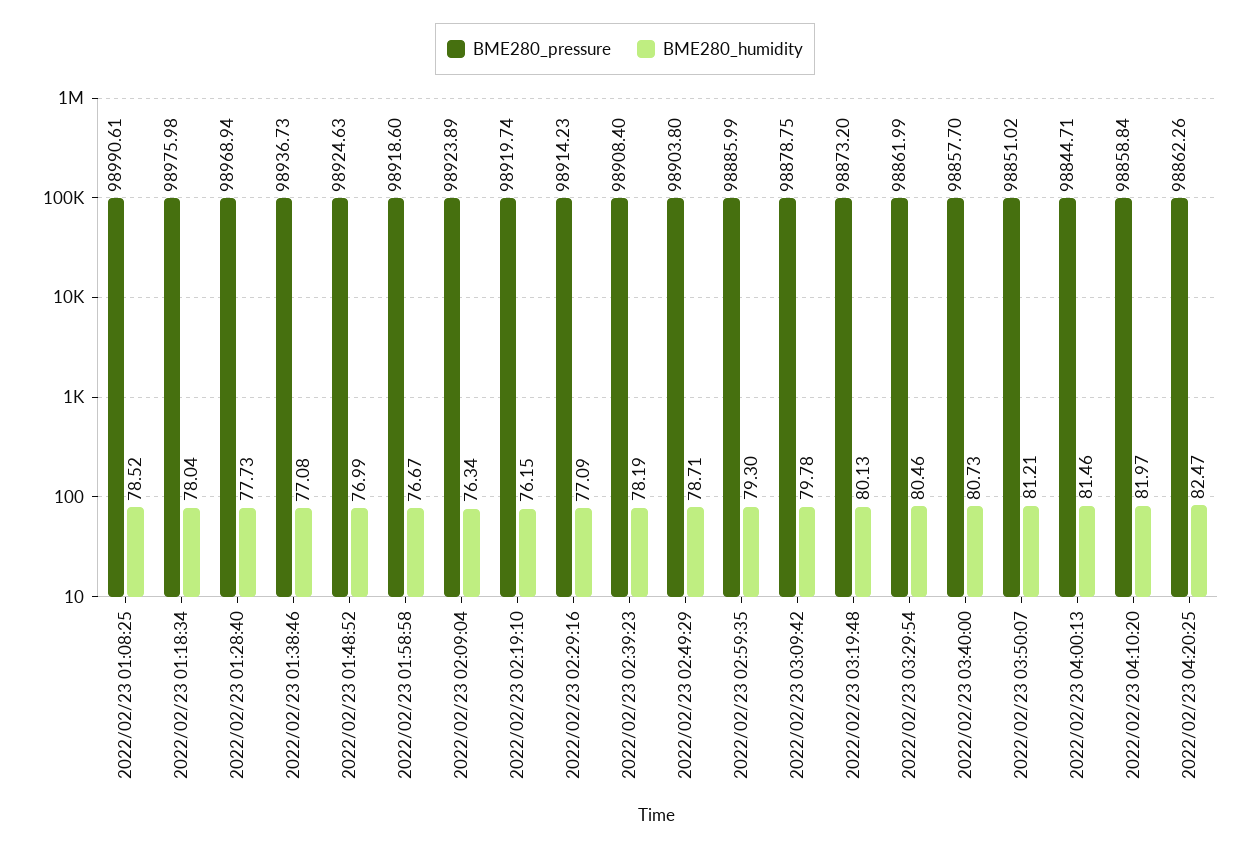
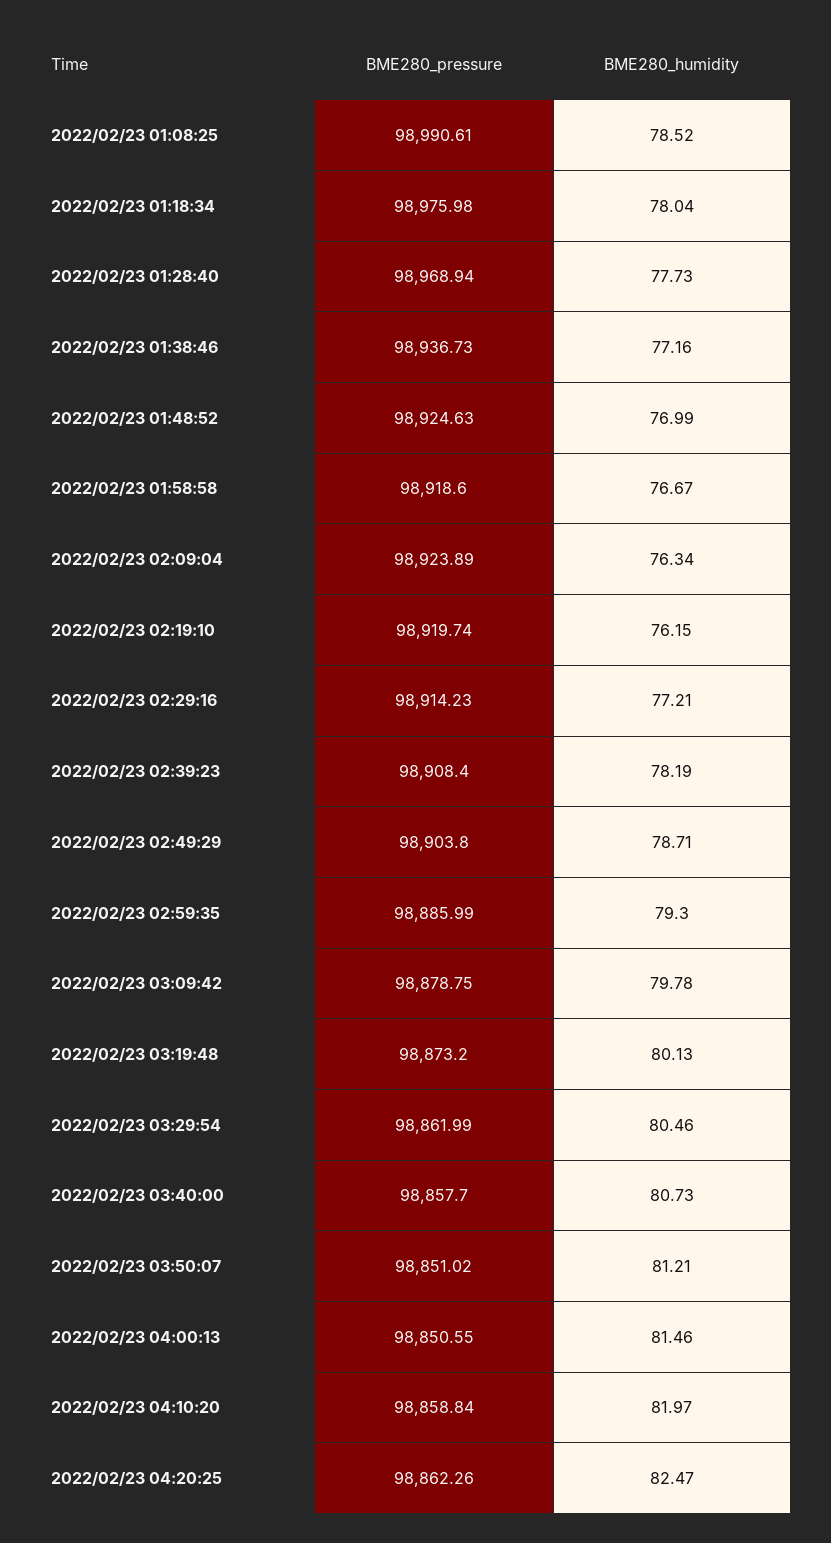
BME280_humidity, 2022/02/23 01:38:46: 77.08 -> 77.16
BME280_humidity, 2022/02/23 02:29:16: 77.09 -> 77.21
BME280_pressure, 2022/02/23 04:00:13: 98844.71 -> 98850.55

